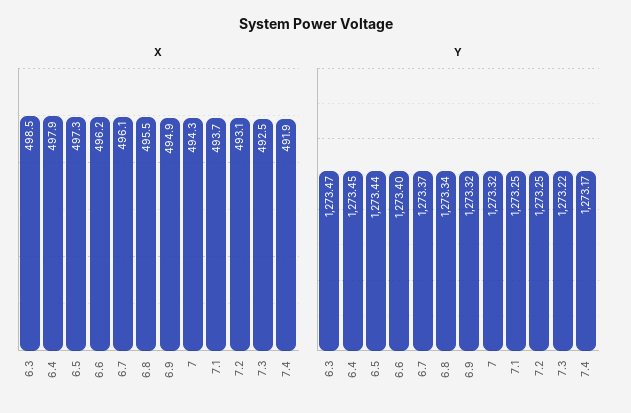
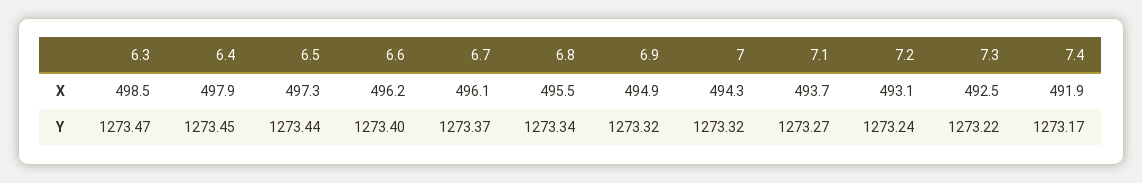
Y, 7.1: 1273.25 -> 1273.27
Y, 7.2: 1273.25 -> 1273.24

